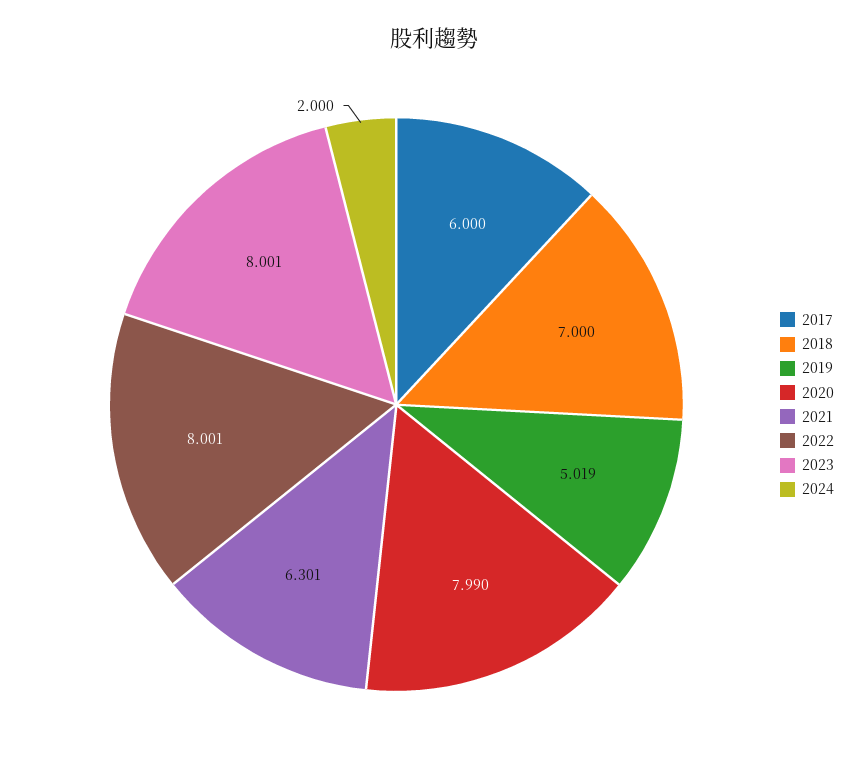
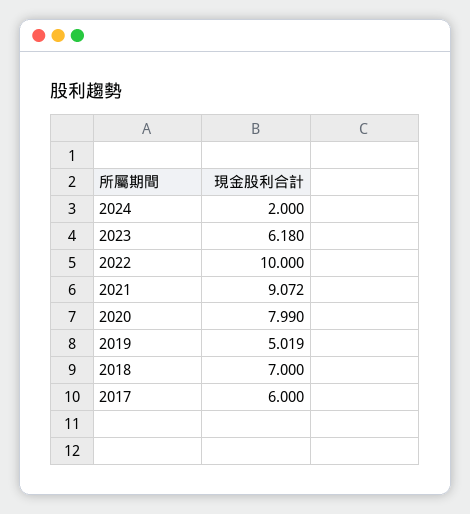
2021: 6.301 -> 9.072
2022: 8.001 -> 10
2023: 8.001 -> 6.18

